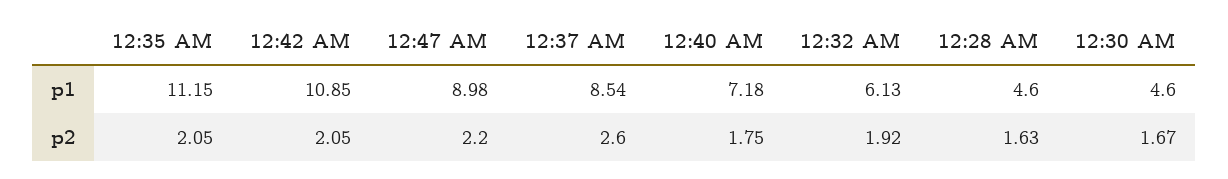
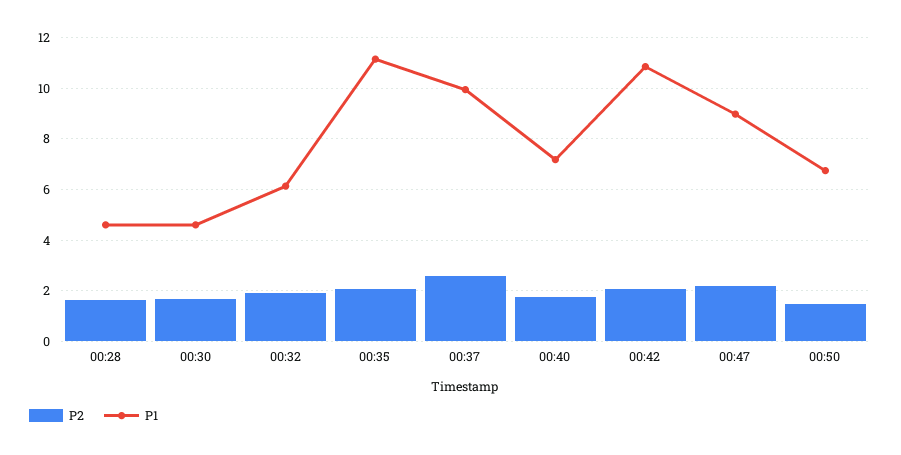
p1, 12:37 AM: 8.54 -> 10
p2, 00:50: none -> 1.5
p1, 00:50: none -> 6.75

